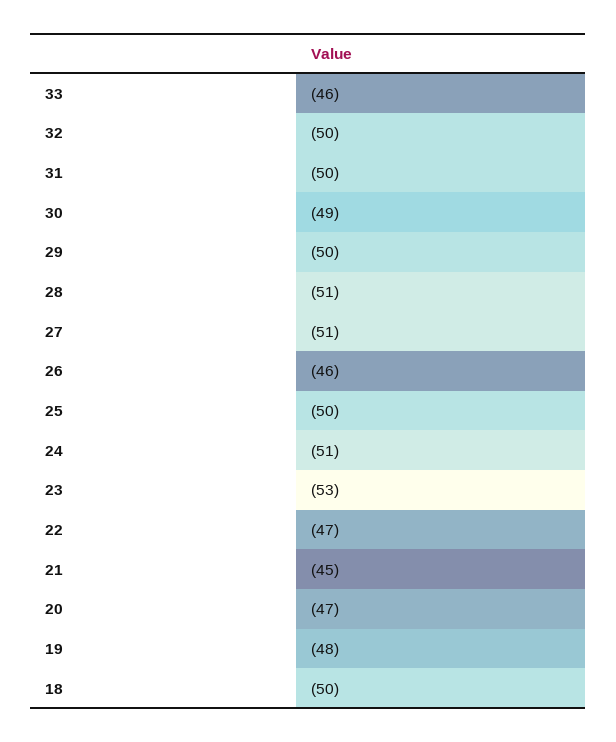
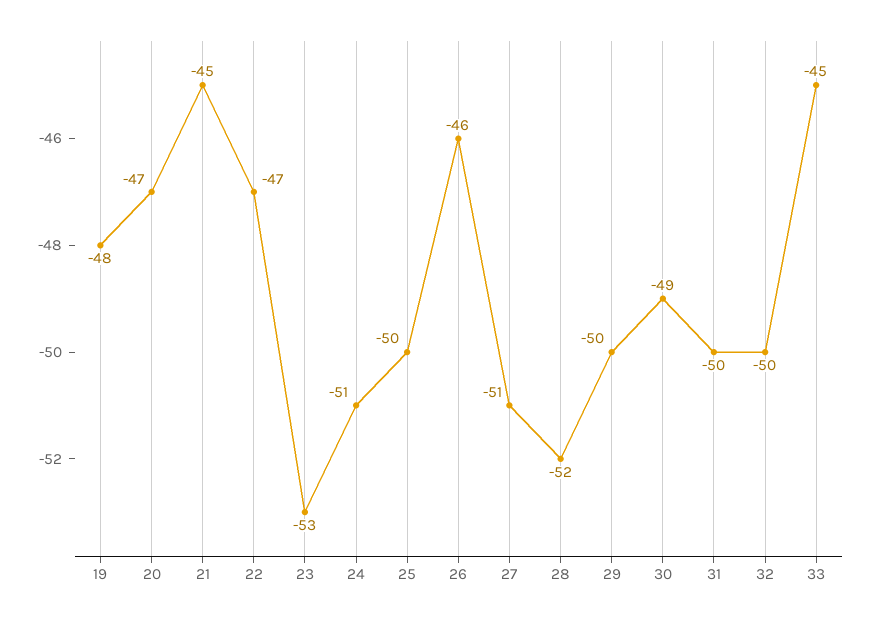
33: -46 -> -45
28: -51 -> -52
18: -50 -> none

